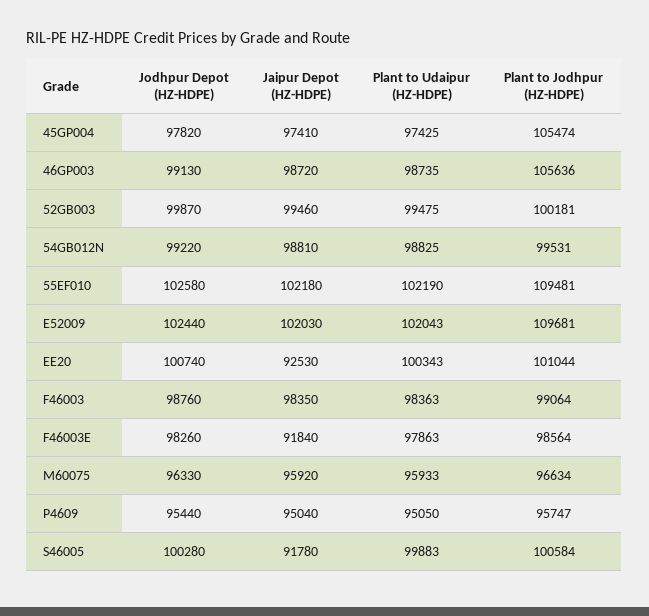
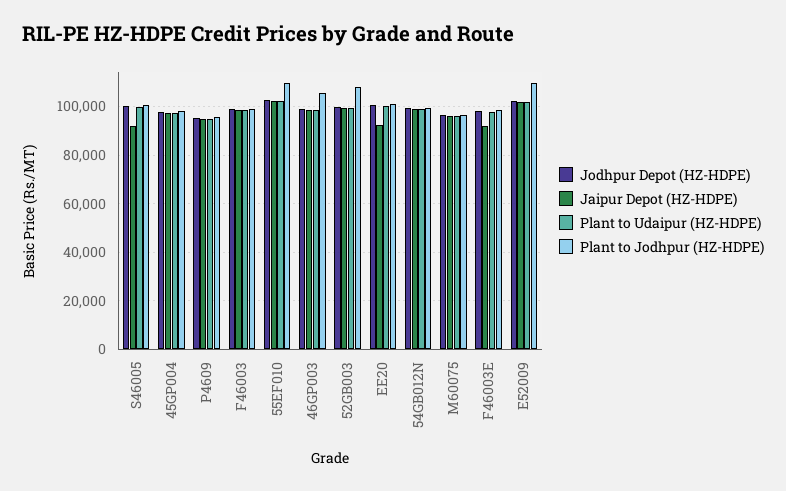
Plant to Jodhpur (HZ-HDPE), 45GP004: 105474 -> 97500
Plant to Jodhpur (HZ-HDPE), 52GB003: 100181 -> 107500

